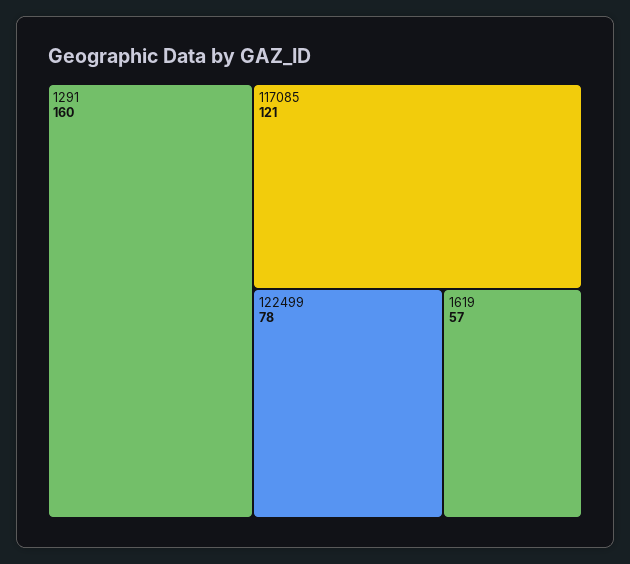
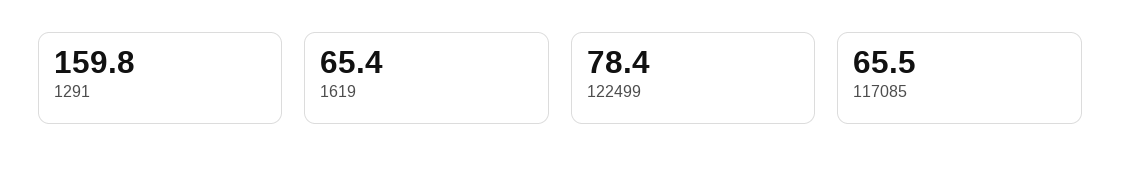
117085: 121 -> 65.5
1619: 57 -> 65.4

